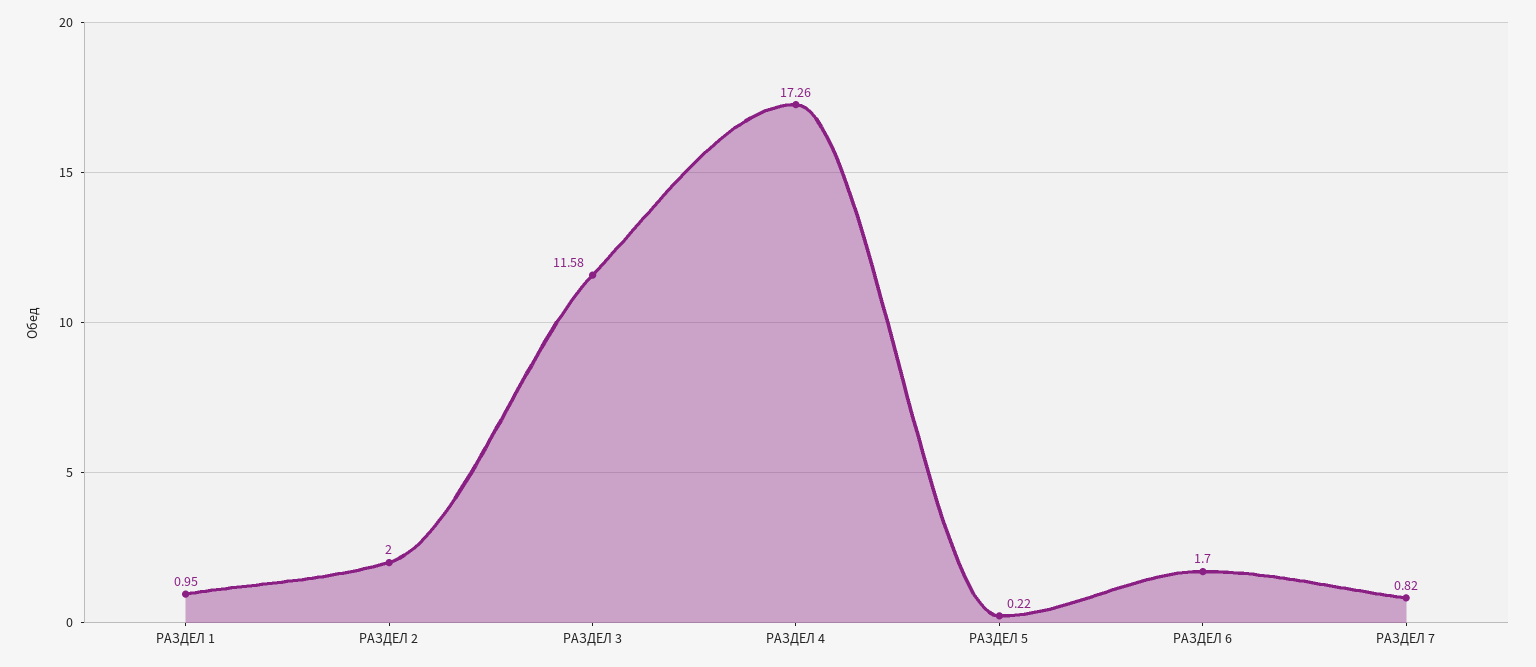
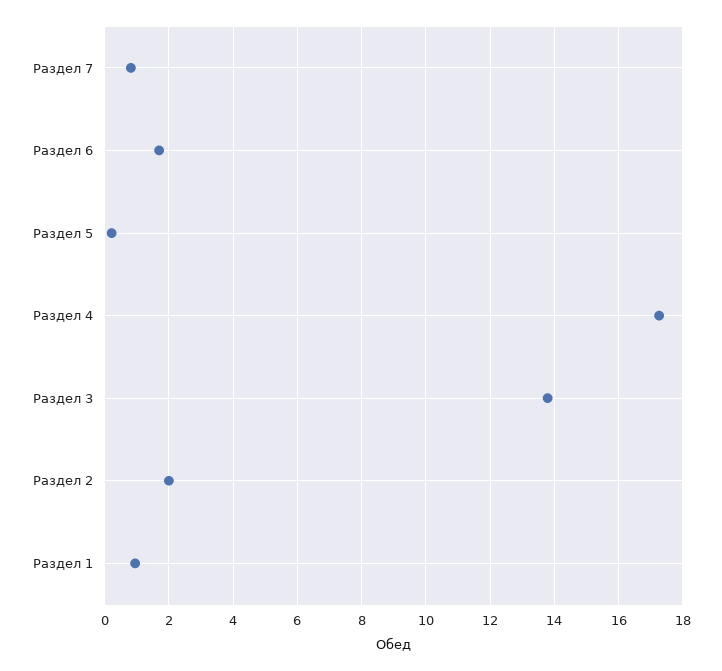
РАЗДЕЛ 3: 11.58 -> 13.8

